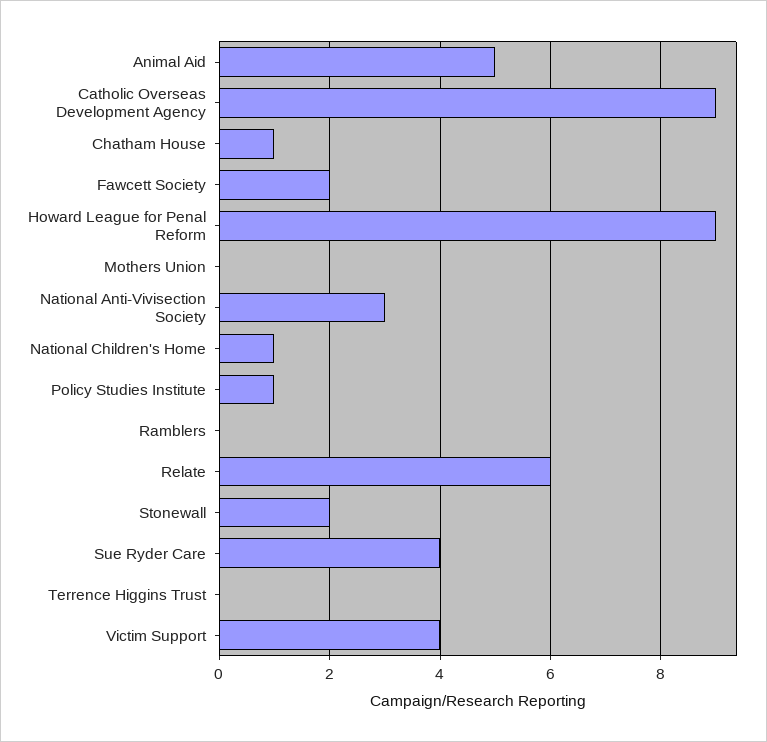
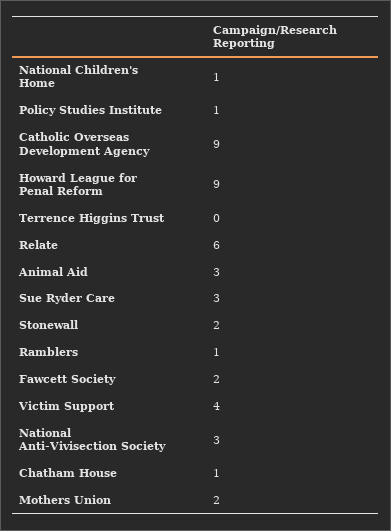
Animal Aid: 5 -> 3
Mothers Union: 0 -> 2
Ramblers: 0 -> 1
Sue Ryder Care: 4 -> 3

